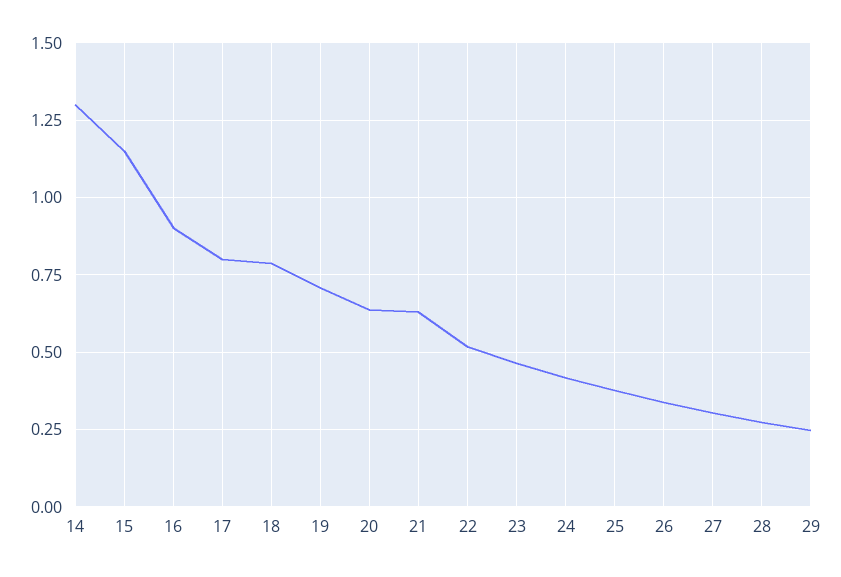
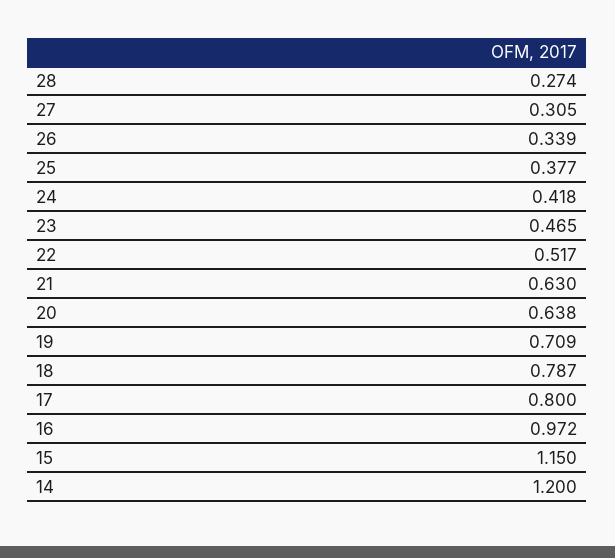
14: 1.3 -> 1.2
16: 0.9 -> 0.972
29: 0.25 -> none

